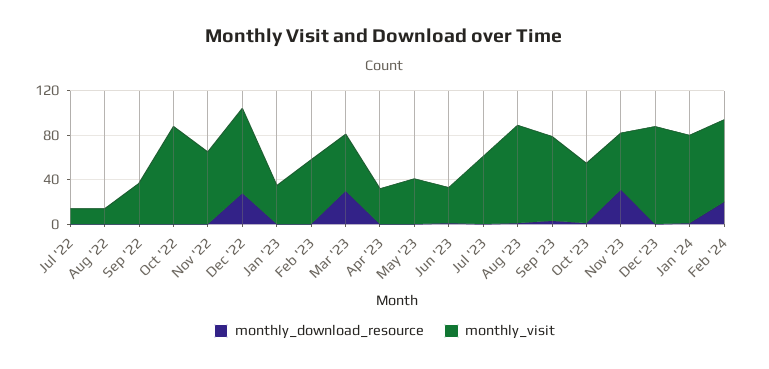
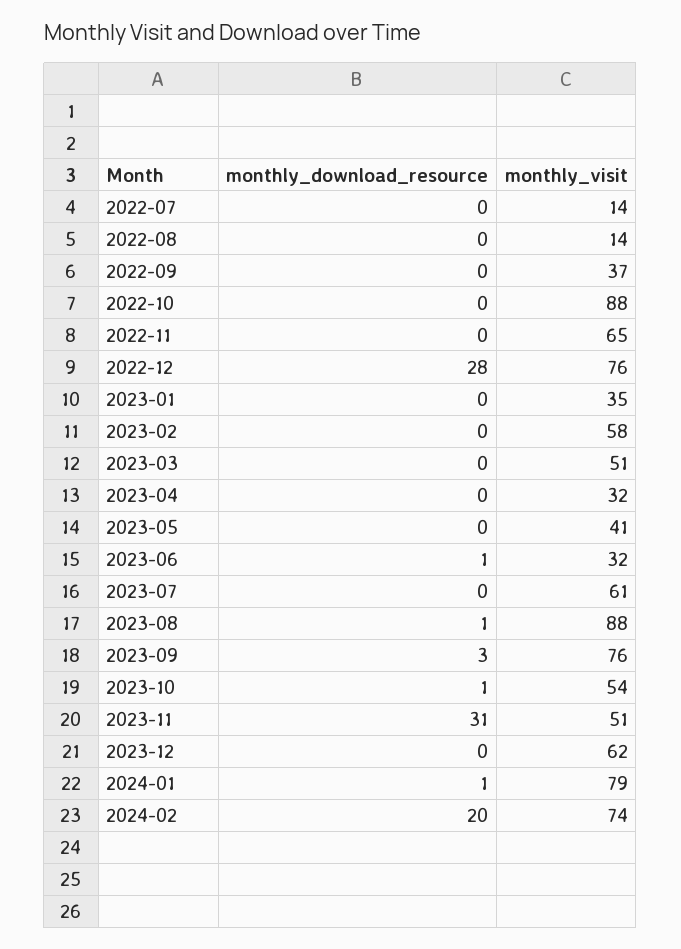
monthly_download_resource, Mar '23: 30 -> 0
monthly_visit, Dec '23: 90 -> 62

